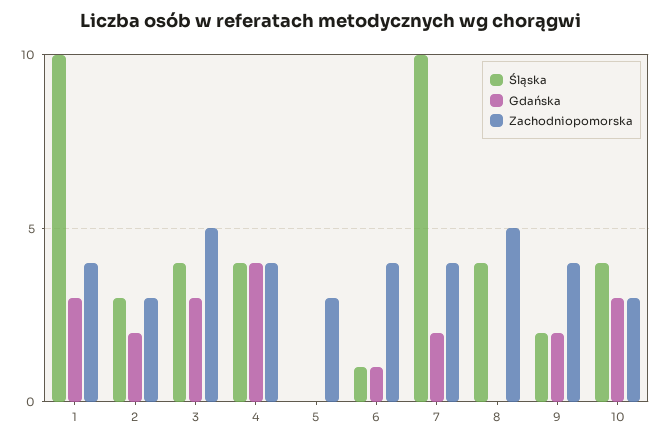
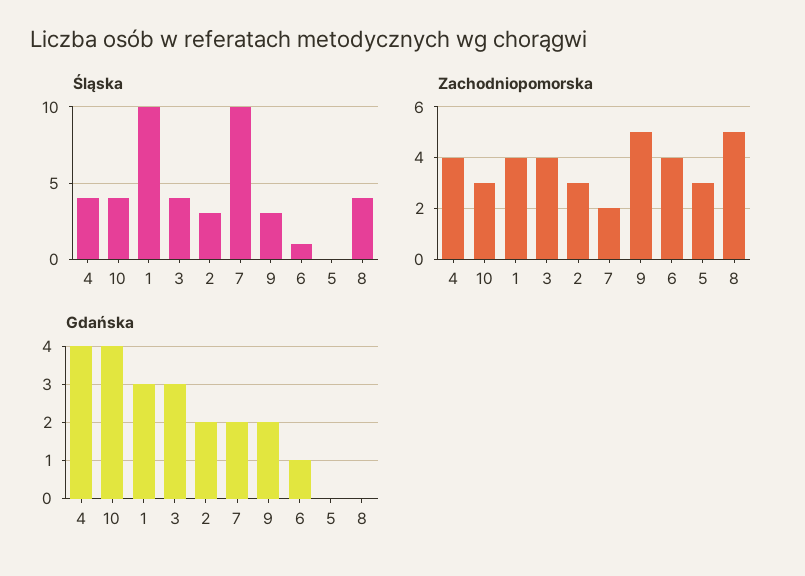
Zachodniopomorska, 3: 5 -> 4
Zachodniopomorska, 7: 4 -> 2
Śląska, 9: 2 -> 3
Zachodniopomorska, 9: 4 -> 5
Gdańska, 10: 3 -> 4

